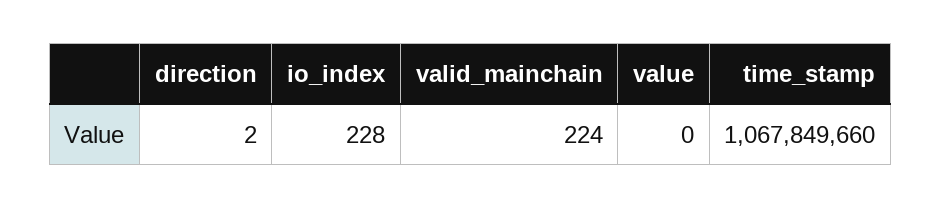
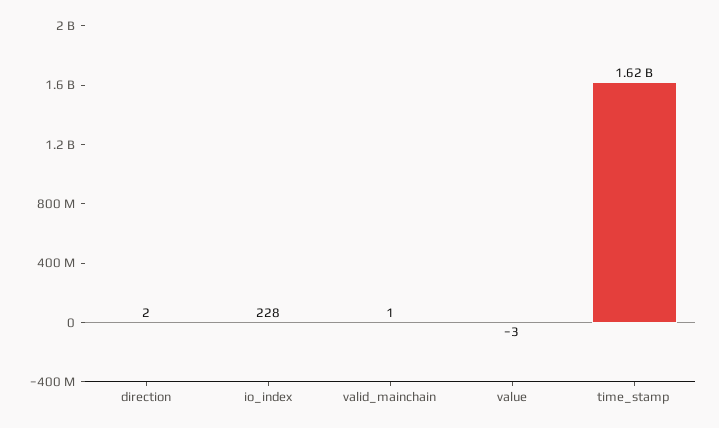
valid_mainchain: 224 -> 1
value: 0 -> -3
time_stamp: 1067849660 -> 1620000000

